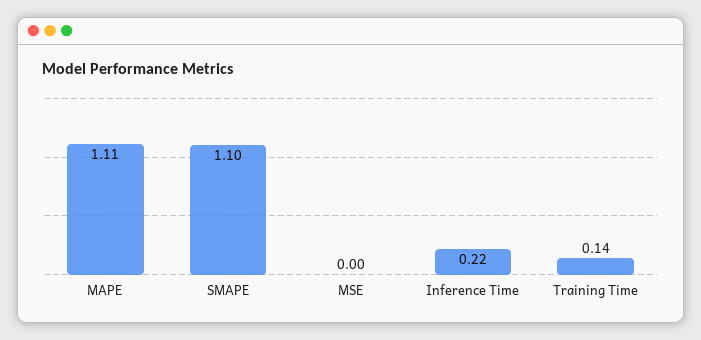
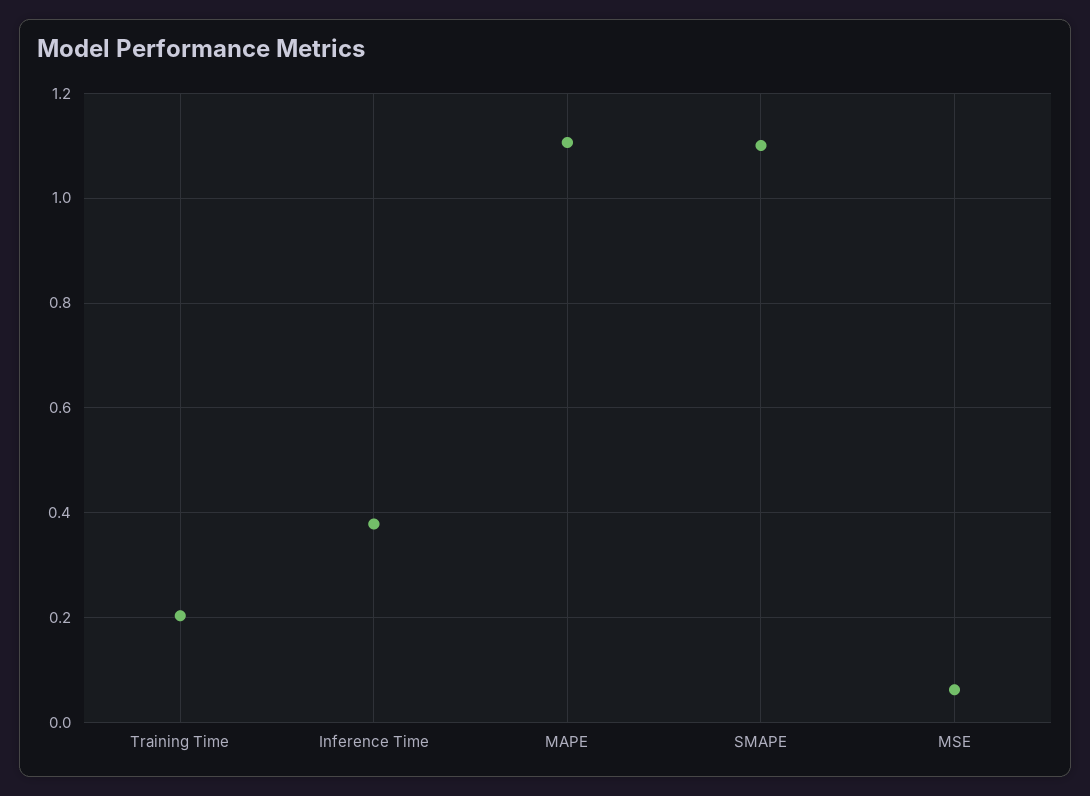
MSE: 0 -> 0.06
Inference Time: 0.22 -> 0.38
Training Time: 0.14 -> 0.2

